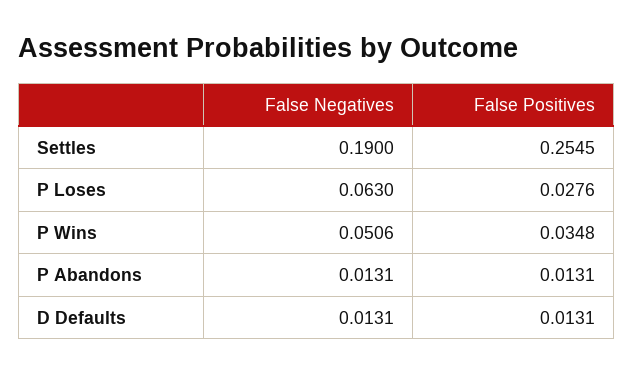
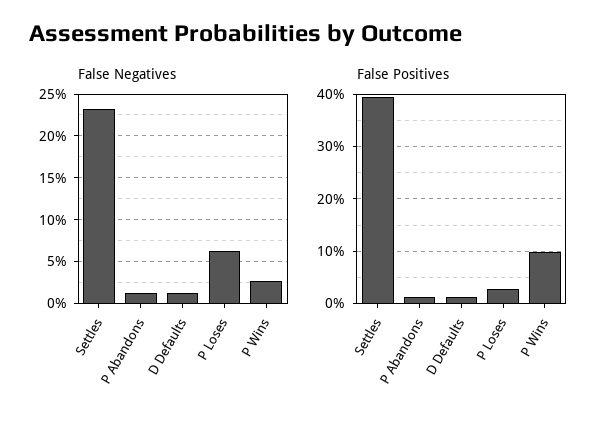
False Negatives, Settles: 0.19 -> 0.23
False Positives, Settles: 0.2545 -> 0.4
False Negatives, P Wins: 0.0506 -> 0.03
False Positives, P Wins: 0.0348 -> 0.1

